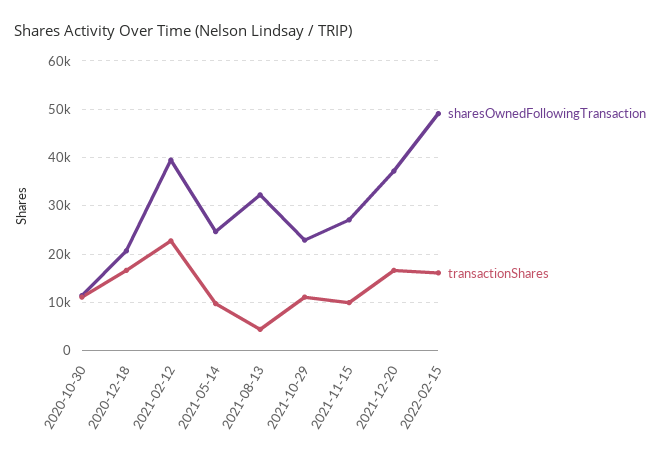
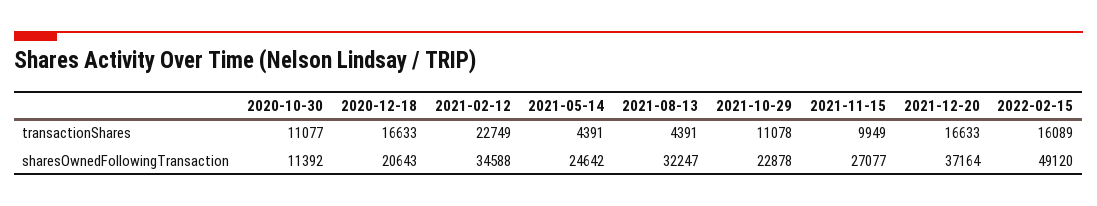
sharesOwnedFollowingTransaction, 2021-02-12: 40000 -> 34588
transactionShares, 2021-05-14: 10000 -> 4391

